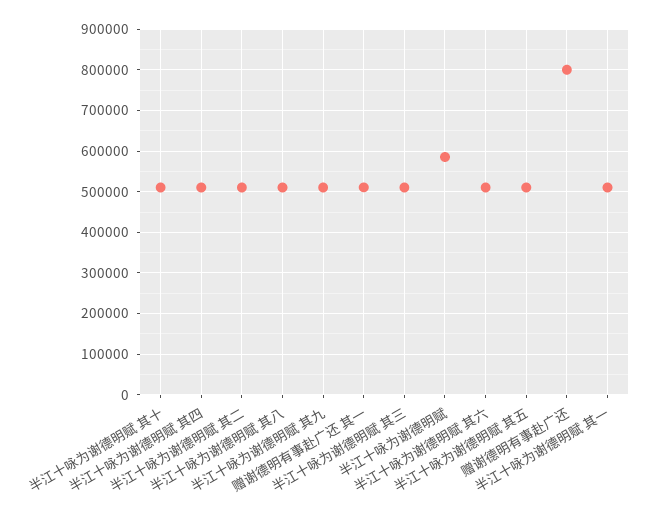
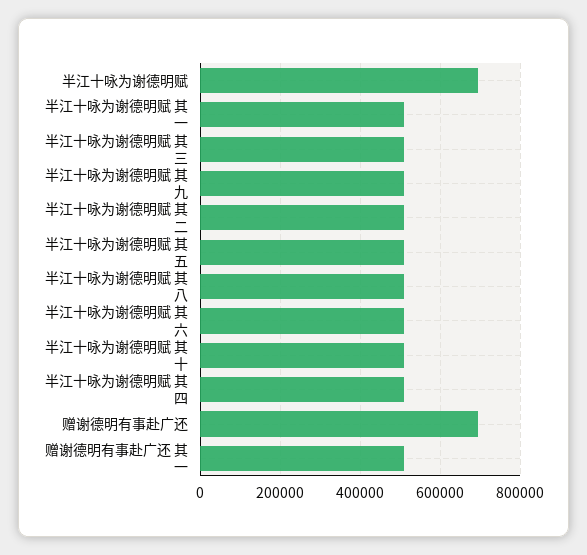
半江十咏为谢德明赋: 580000 -> 700000
赠谢德明有事赴广还: 800000 -> 700000

